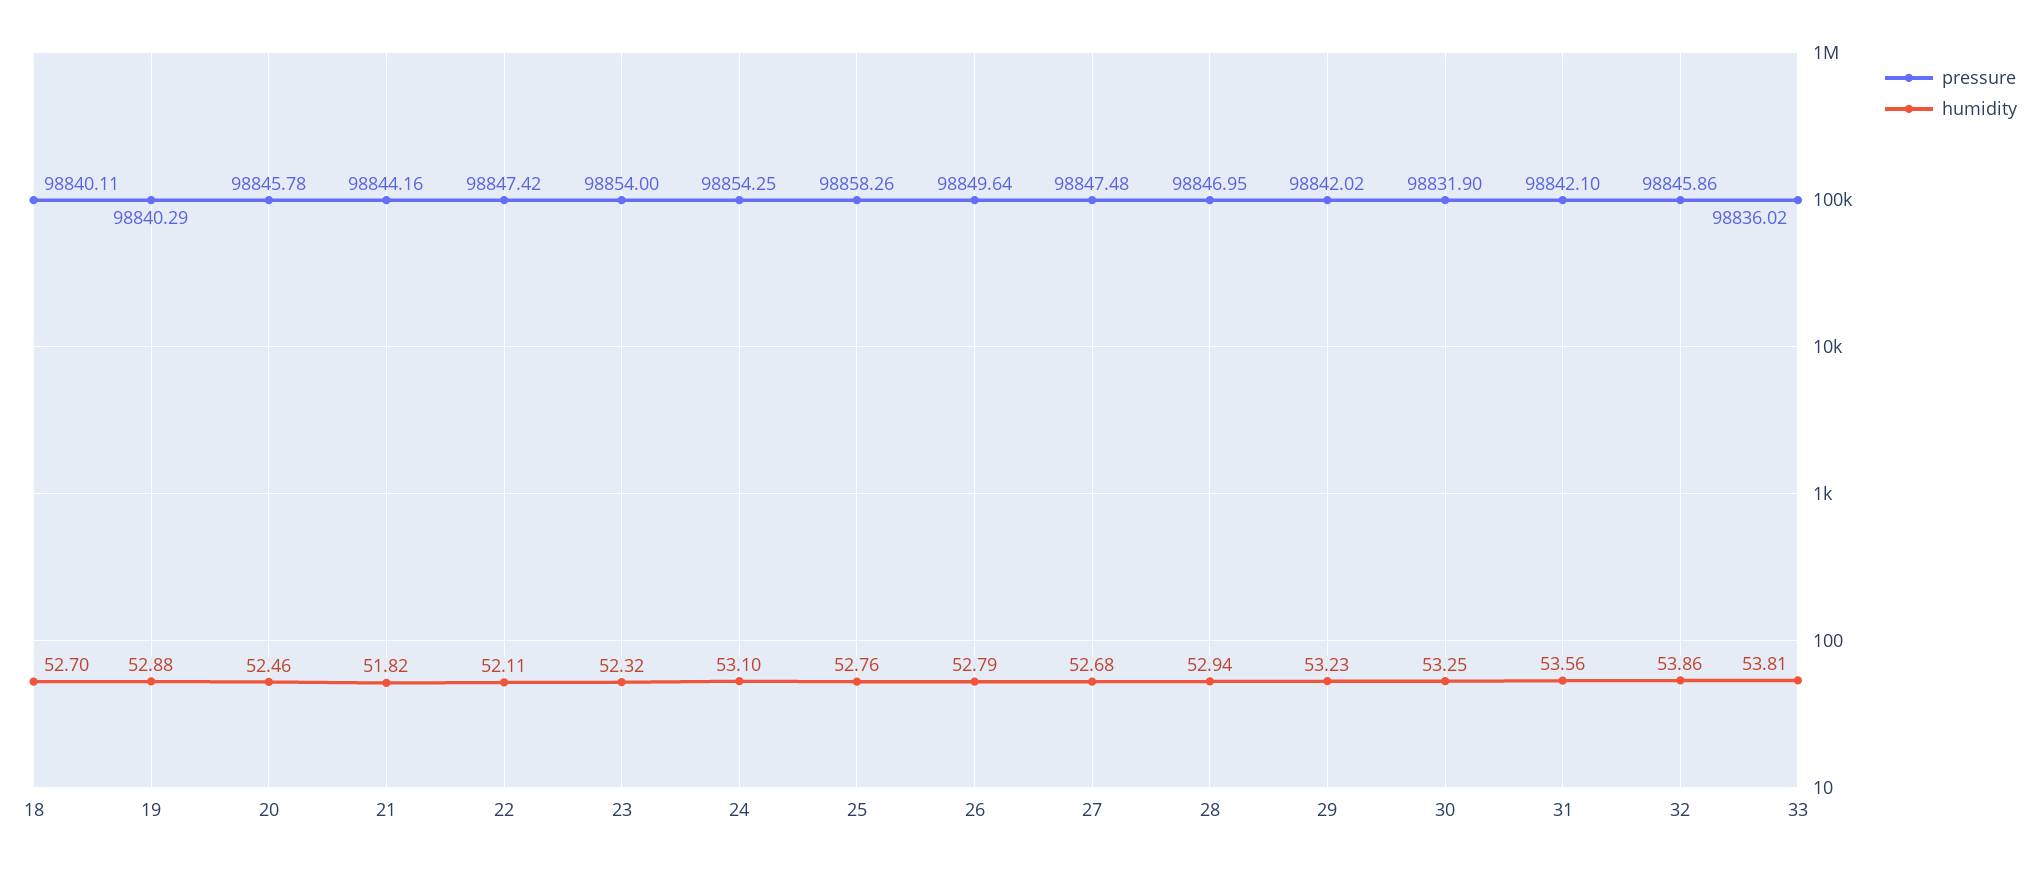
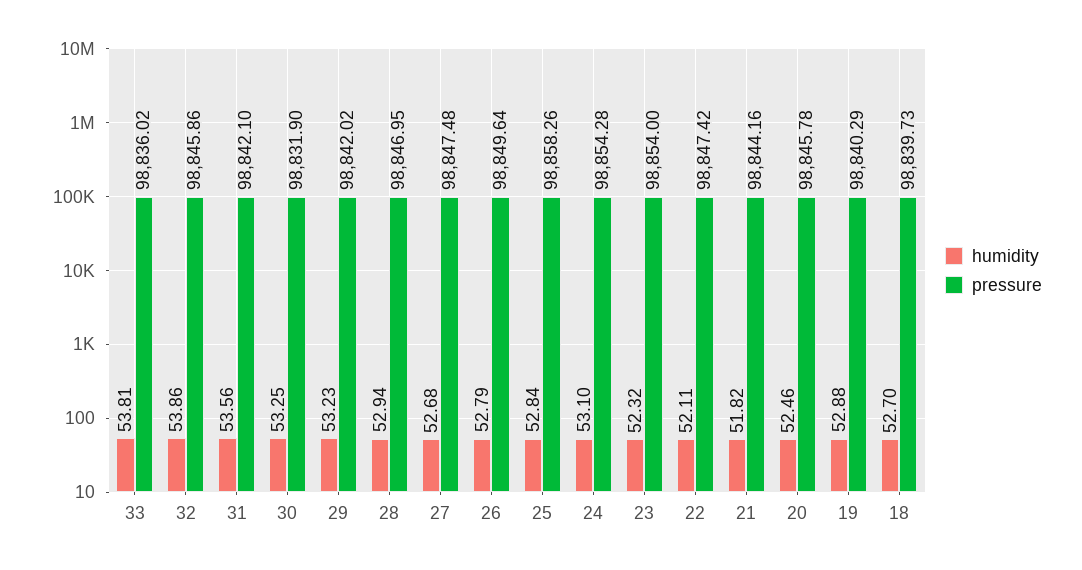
pressure, 18: 98840.11 -> 98839.73
pressure, 24: 98854.25 -> 98854.28
humidity, 25: 52.76 -> 52.84

